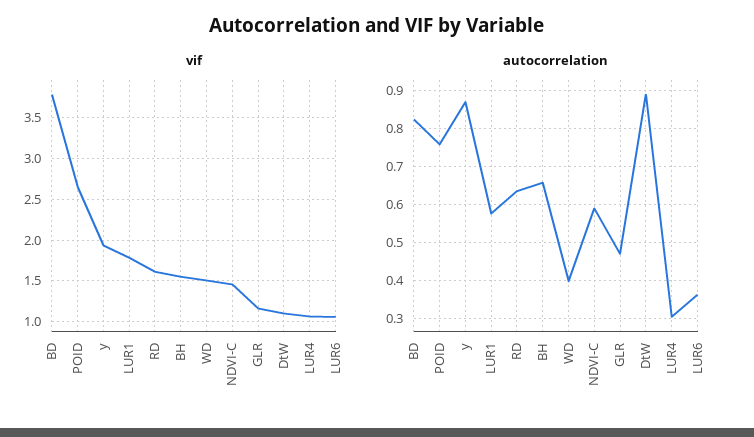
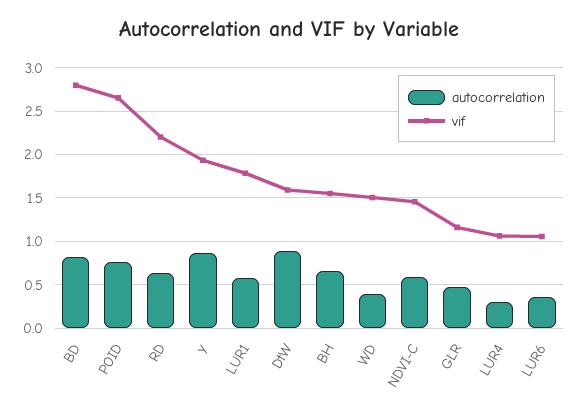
vif, BD: 3.8 -> 2.8
vif, RD: 1.6 -> 2.2
vif, DtW: 1.1 -> 1.6

